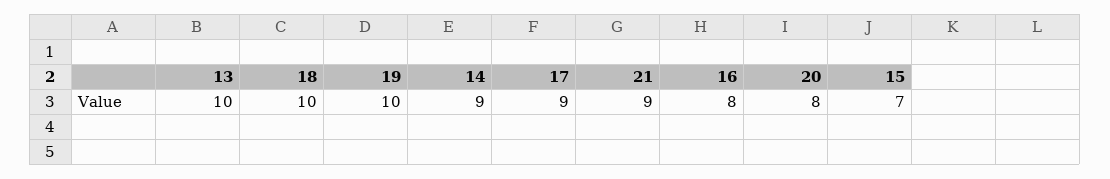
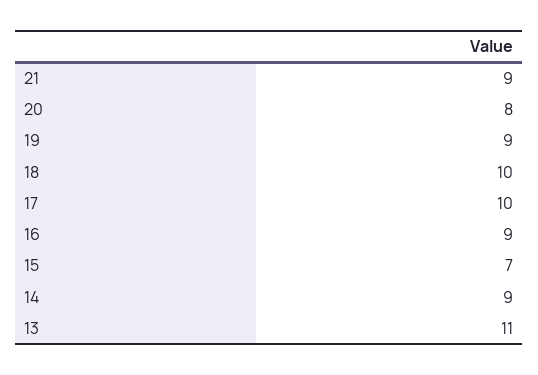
13: 10 -> 11
19: 10 -> 9
17: 9 -> 10
16: 8 -> 9

